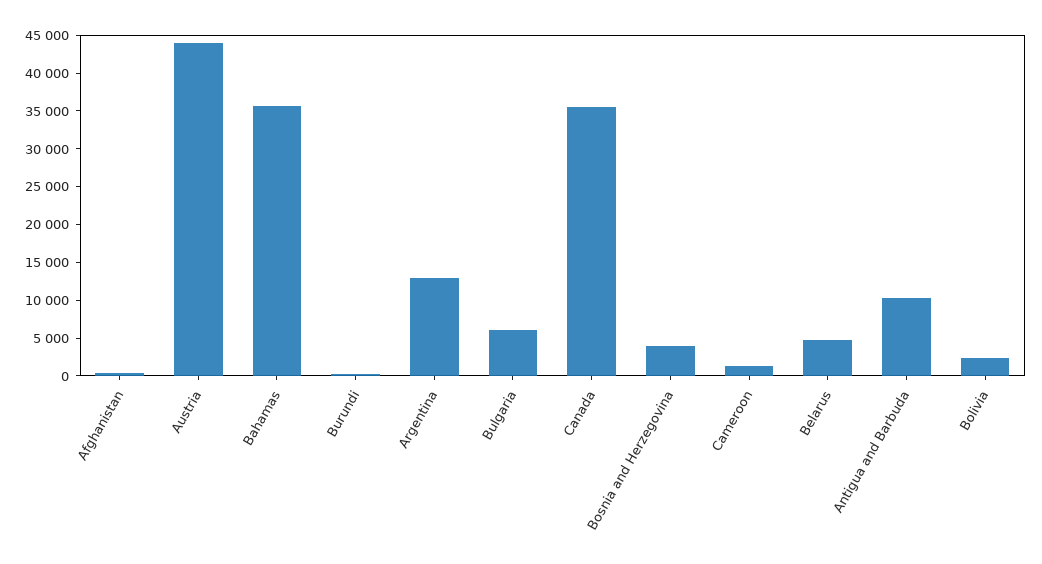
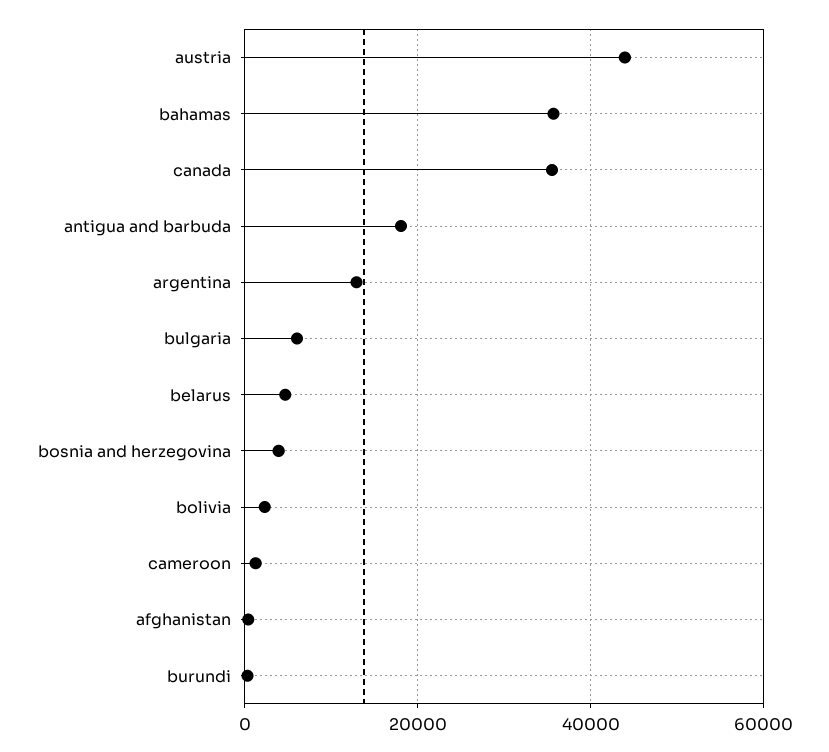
Antigua and Barbuda: 10000 -> 18000

